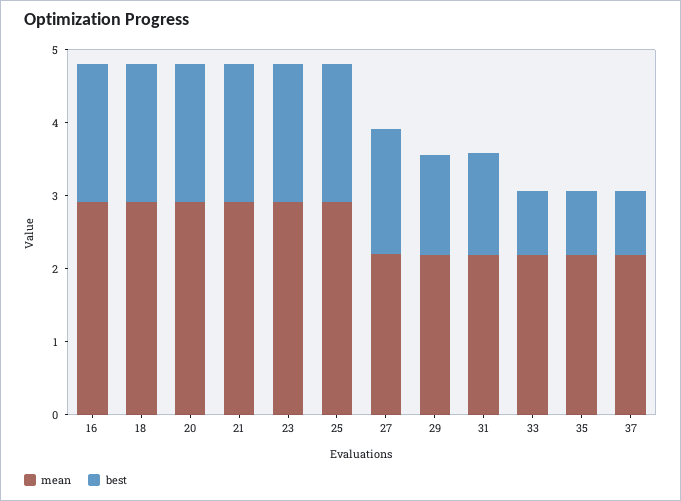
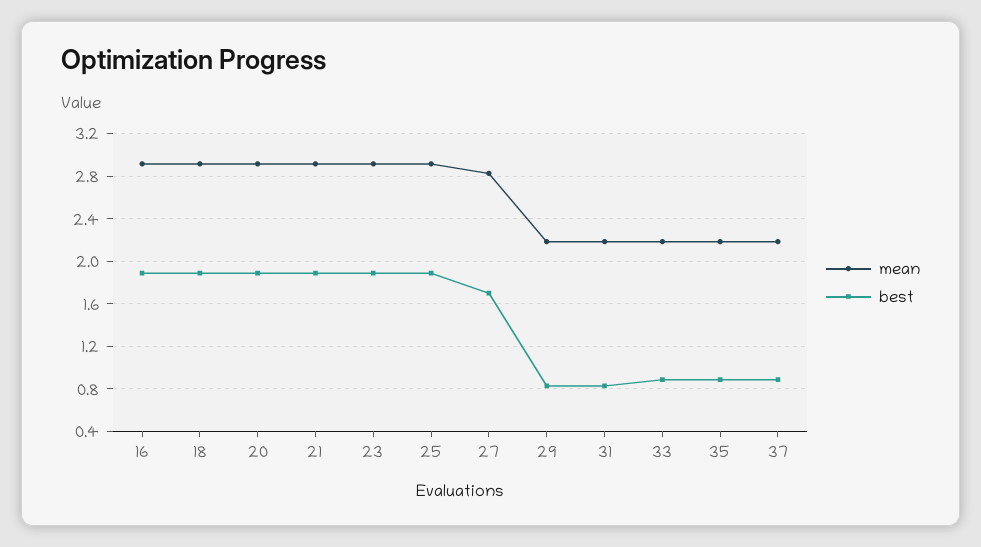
mean, 27: 2.2 -> 2.8
best, 29: 1.4 -> 0.8
best, 31: 1.4 -> 0.8

